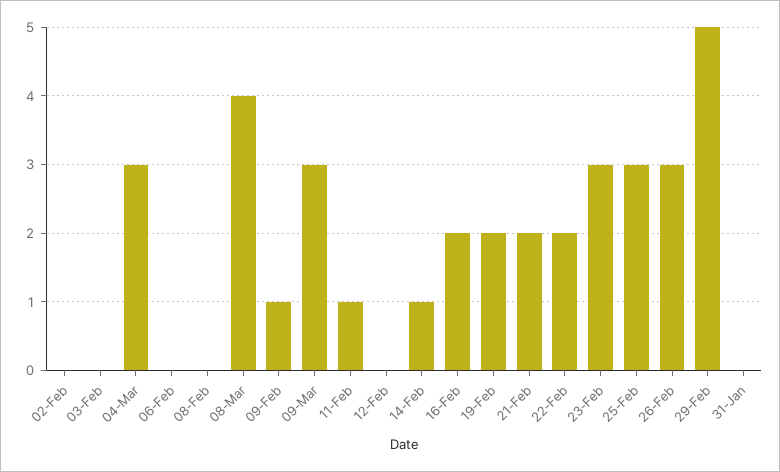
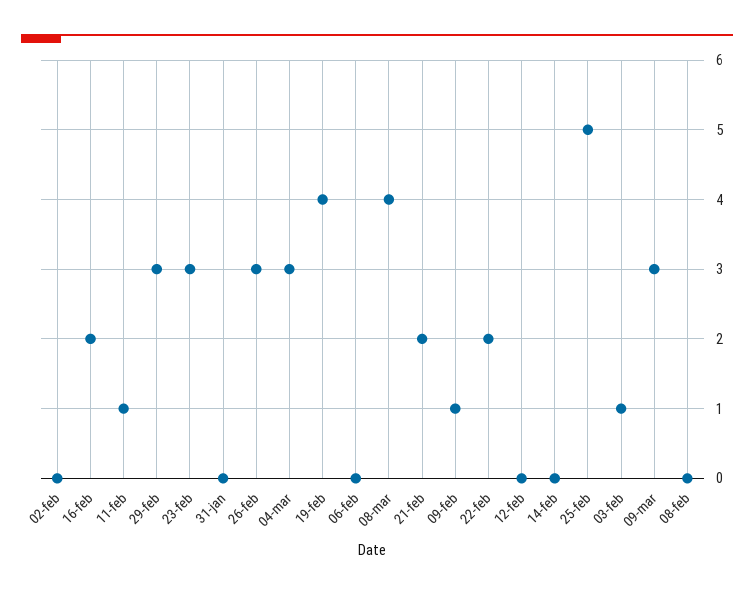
03-Feb: 0 -> 1
14-Feb: 1 -> 0
19-Feb: 2 -> 4
25-Feb: 3 -> 5
29-Feb: 5 -> 3

